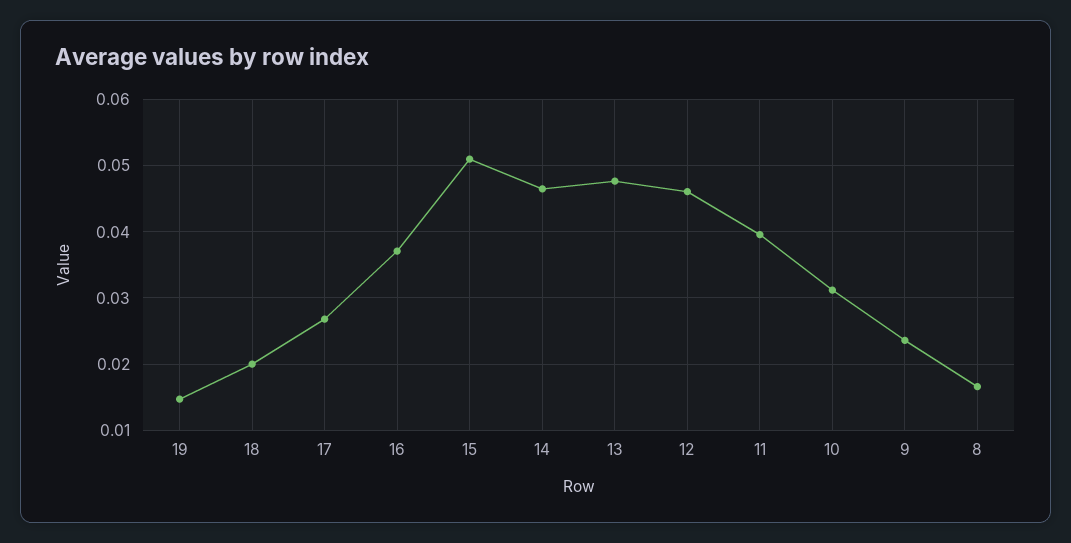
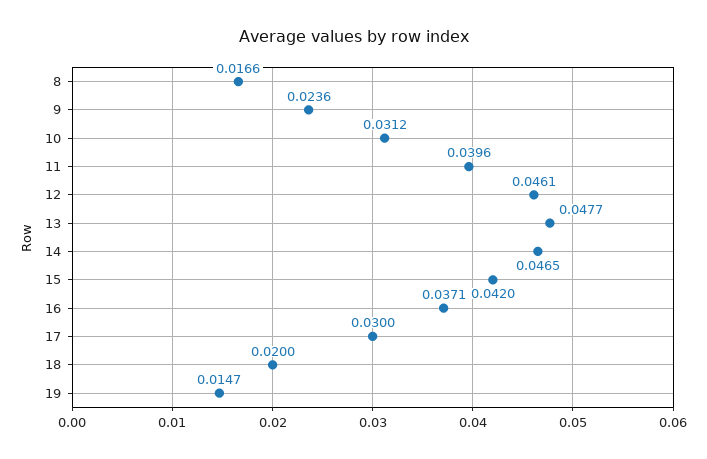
17: 0.027 -> 0.03
15: 0.051 -> 0.042

